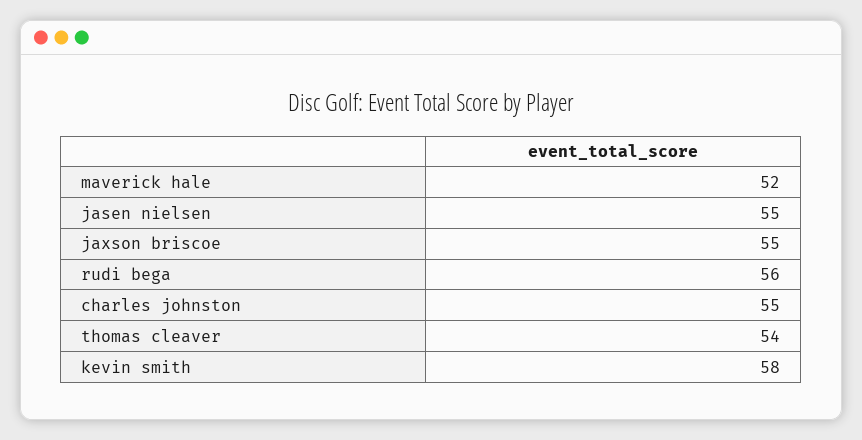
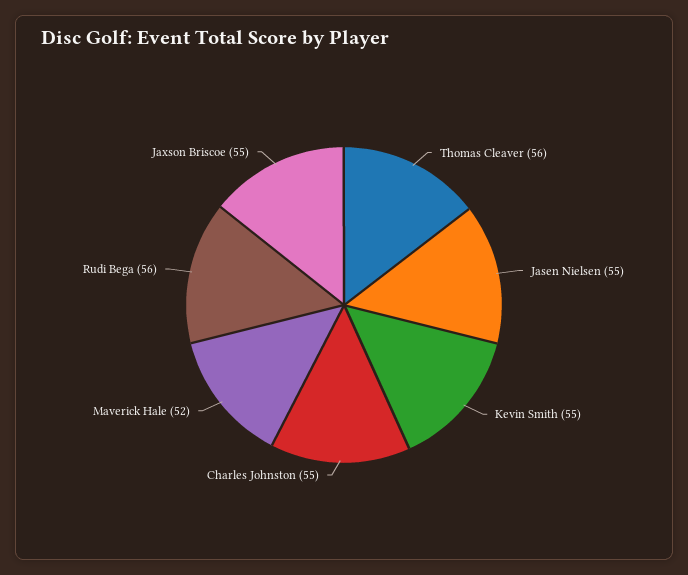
thomas cleaver: 54 -> 56
kevin smith: 58 -> 55

